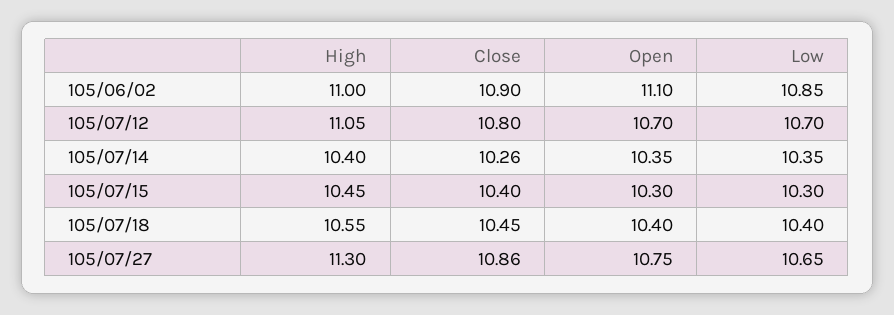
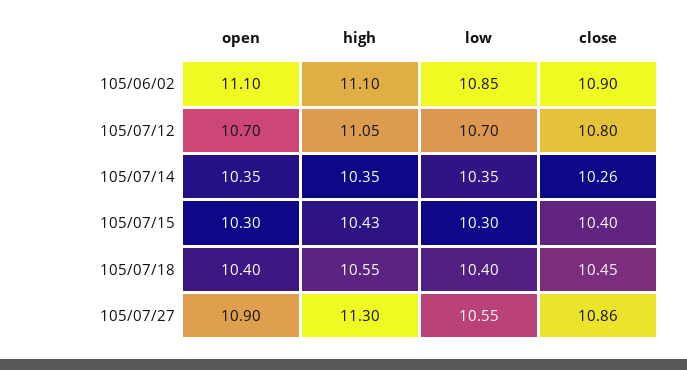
High, 105/06/02: 11 -> 11.1
High, 105/07/14: 10.4 -> 10.35
High, 105/07/15: 10.45 -> 10.43
Open, 105/07/27: 10.75 -> 10.9
Low, 105/07/27: 10.65 -> 10.55

